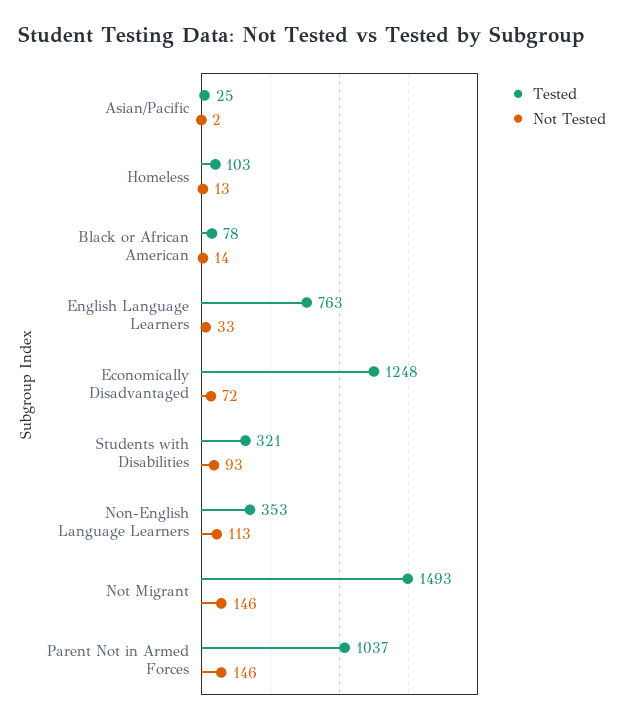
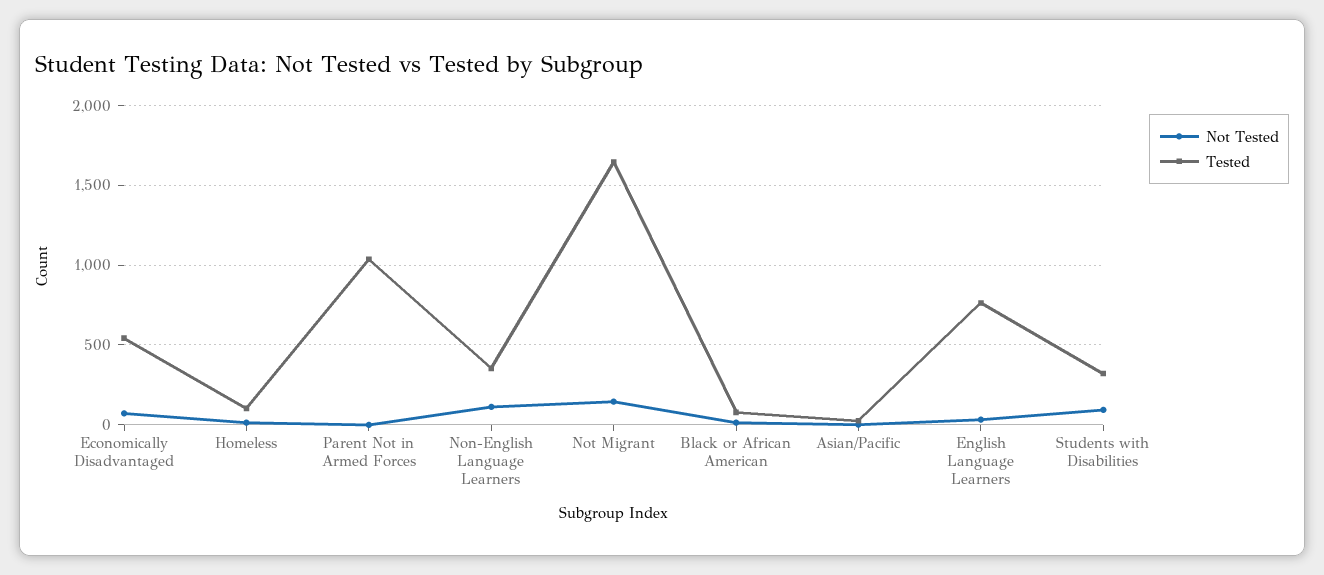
Tested, Economically Disadvantaged: 1248 -> 550
Tested, Not Migrant: 1493 -> 1650
Not Tested, Parent Not in Armed Forces: 146 -> 0

